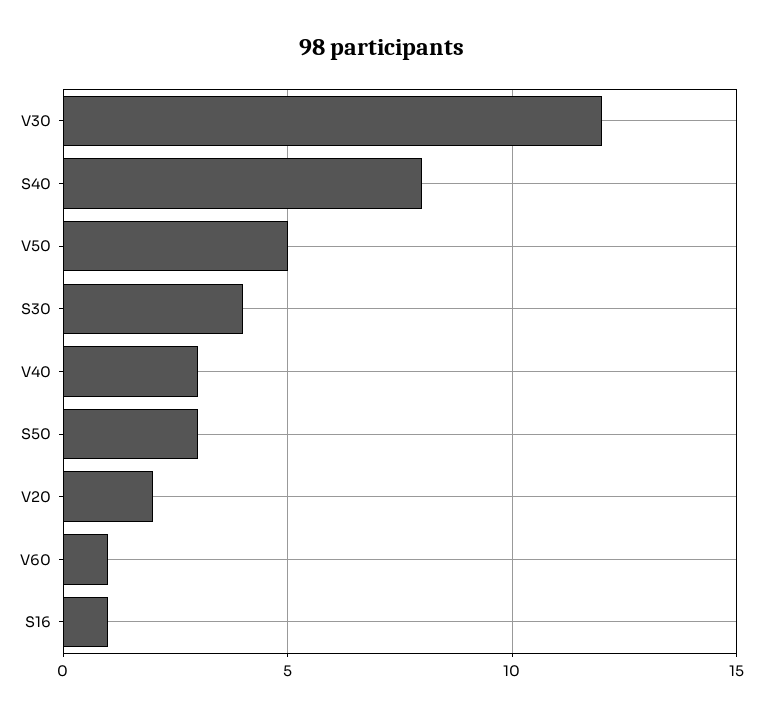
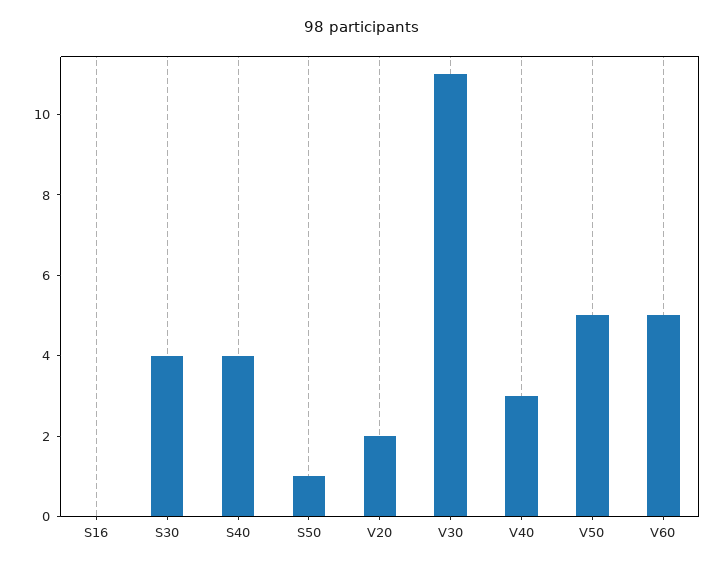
V30: 12 -> 11
S40: 8 -> 4
S50: 3 -> 1
V60: 1 -> 5
S16: 1 -> 0

